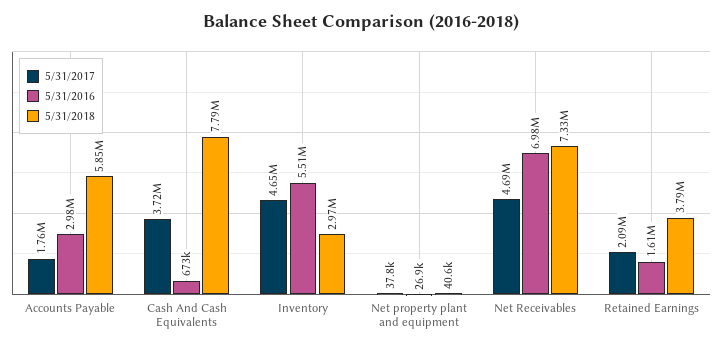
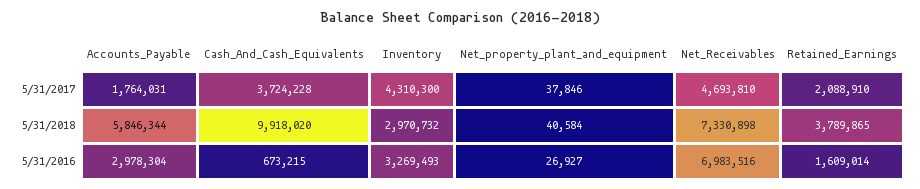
5/31/2018, Cash And Cash Equivalents: 7790000 -> 9918020
5/31/2017, Inventory: 4650000 -> 4310300
5/31/2016, Inventory: 5510000 -> 3269493

